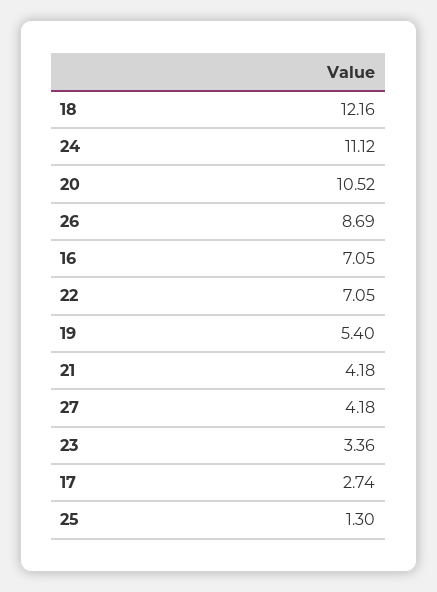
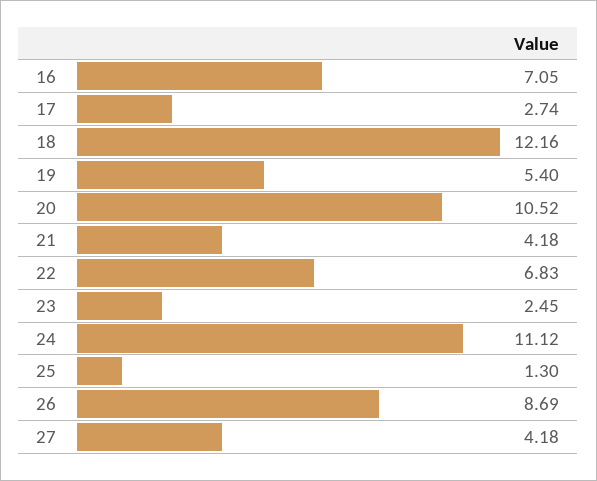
22: 7.05 -> 6.83
23: 3.36 -> 2.45

